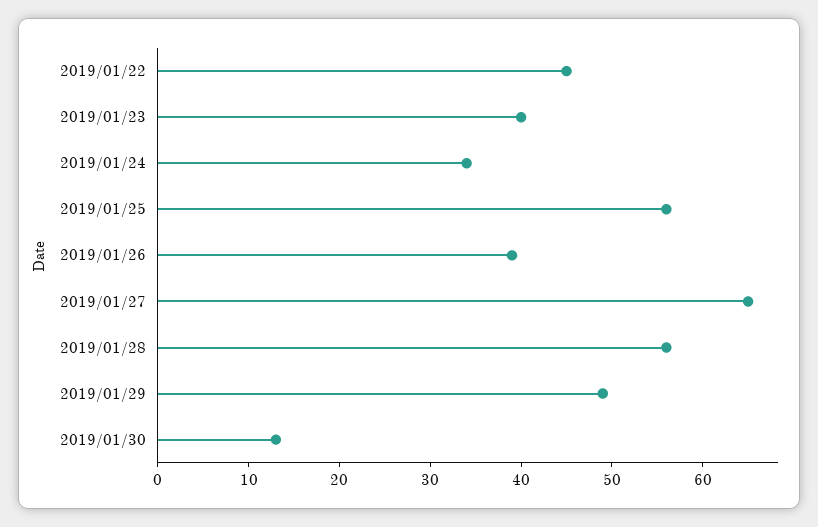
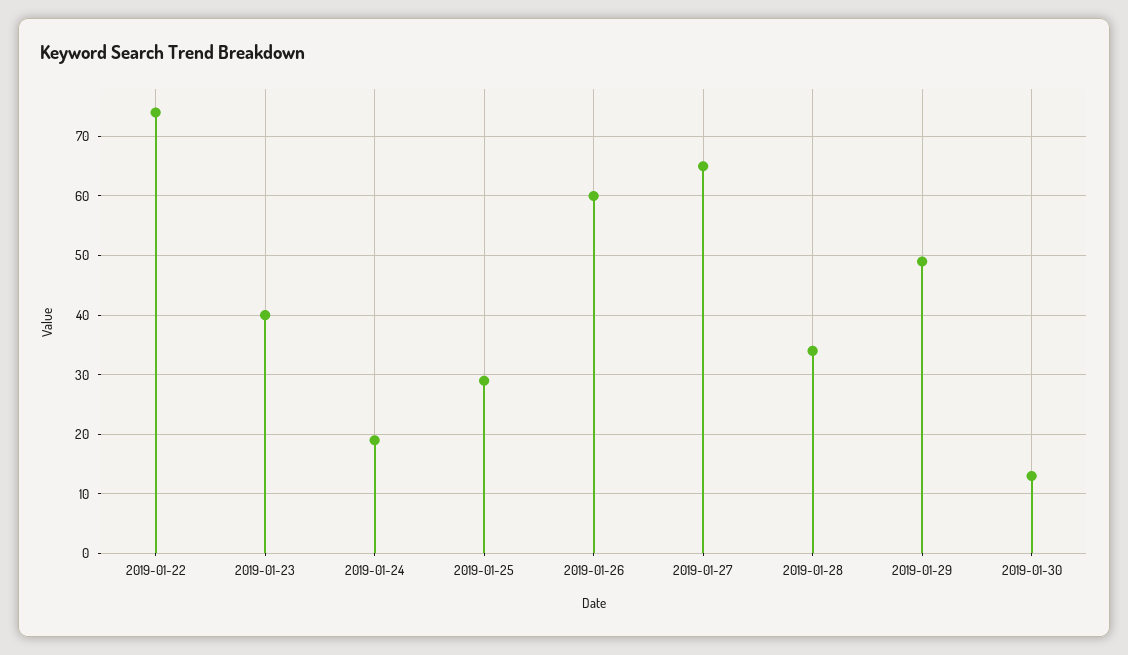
2019/01/22: 45 -> 75
2019/01/24: 34 -> 20
2019/01/25: 56 -> 30
2019/01/26: 39 -> 60
2019/01/28: 56 -> 35

